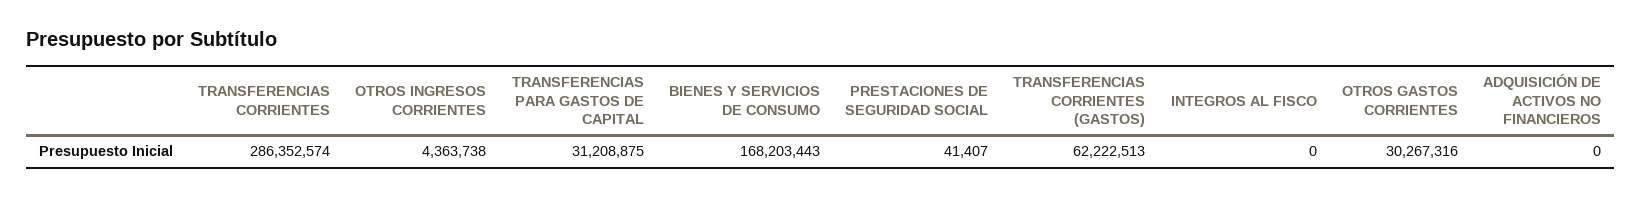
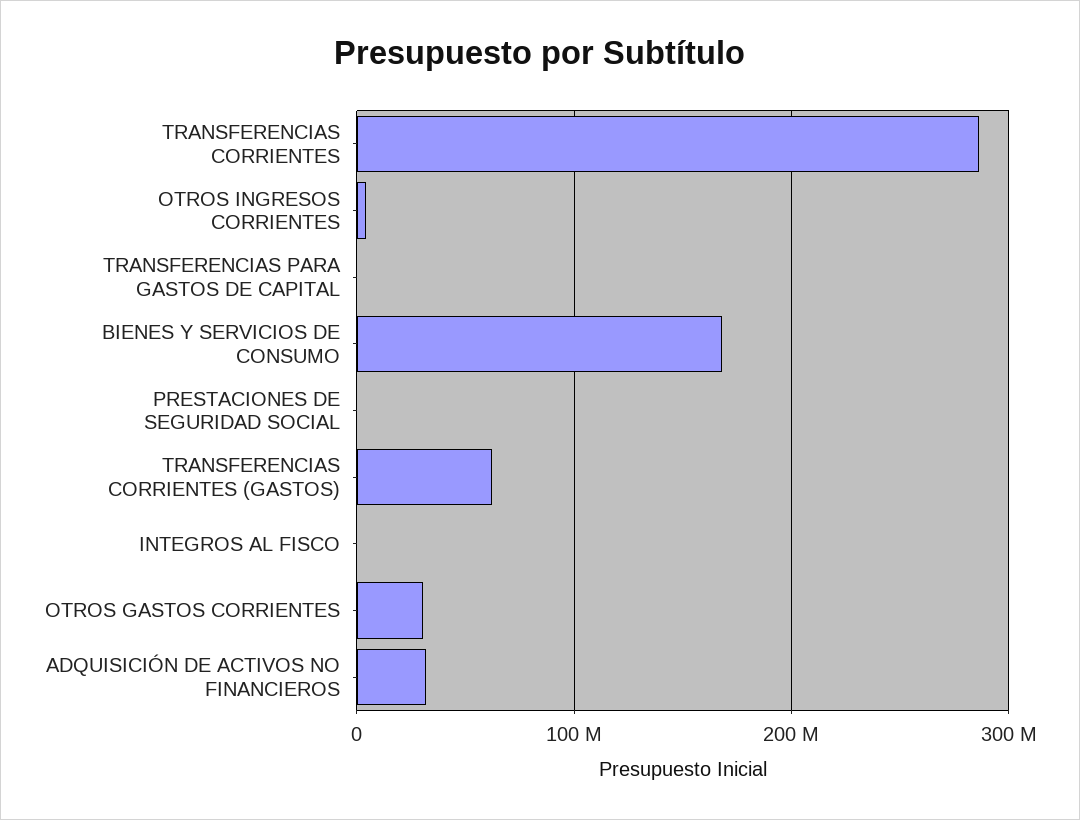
TRANSFERENCIAS PARA GASTOS DE CAPITAL: 31208875 -> 0
ADQUISICIÓN DE ACTIVOS NO FINANCIEROS: 0 -> 30000000

